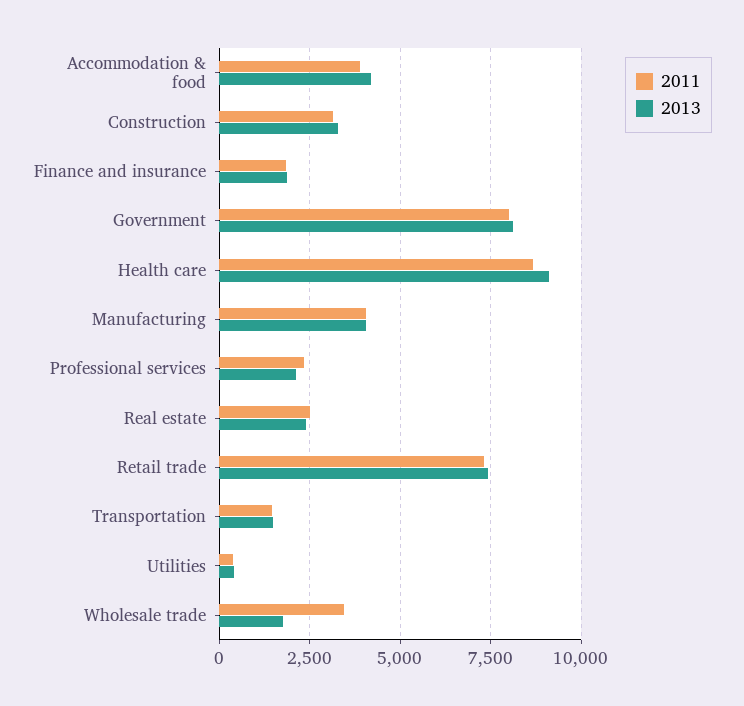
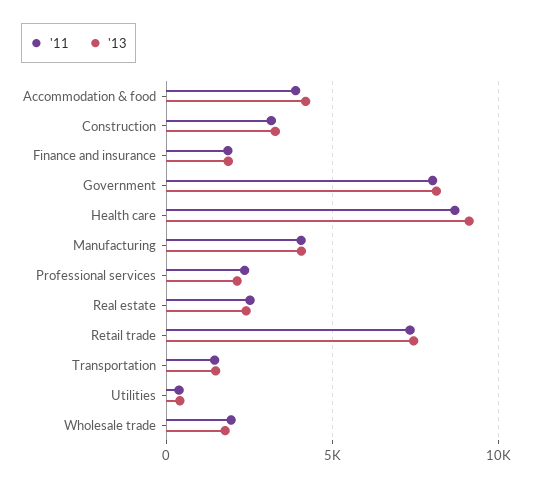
2011, Wholesale trade: 3500 -> 2000

